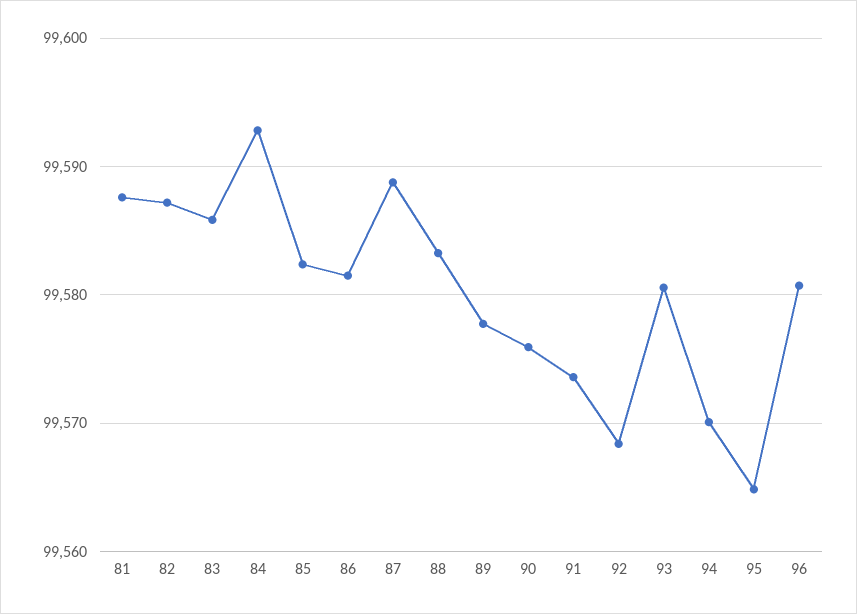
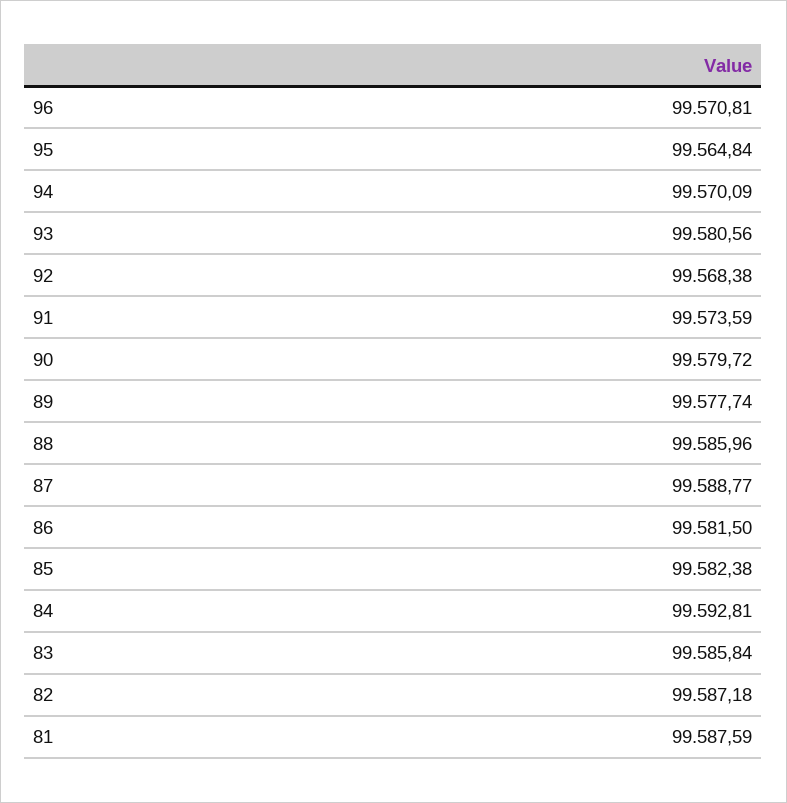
88: 99583 -> 99585.96
90: 99576 -> 99579.72
96: 99581 -> 99570.81

